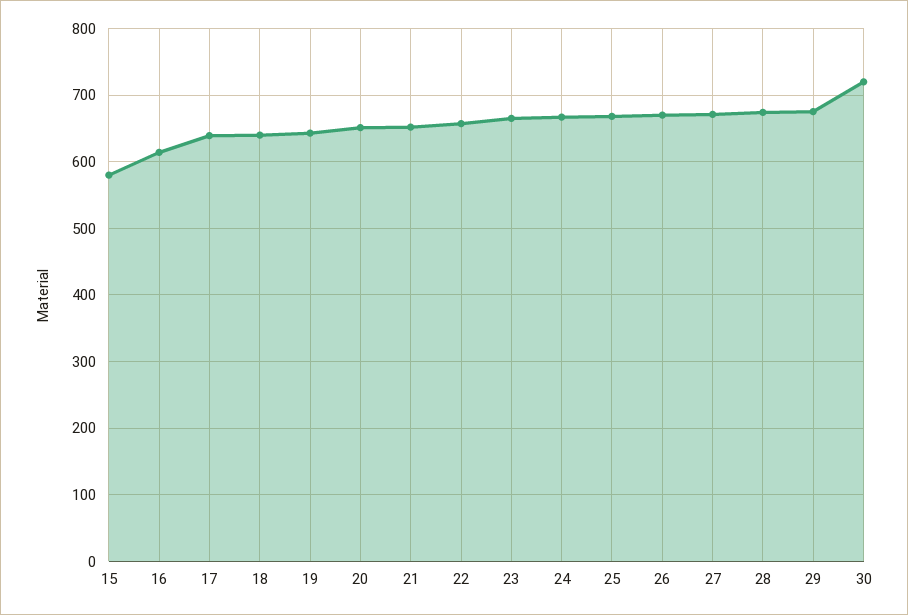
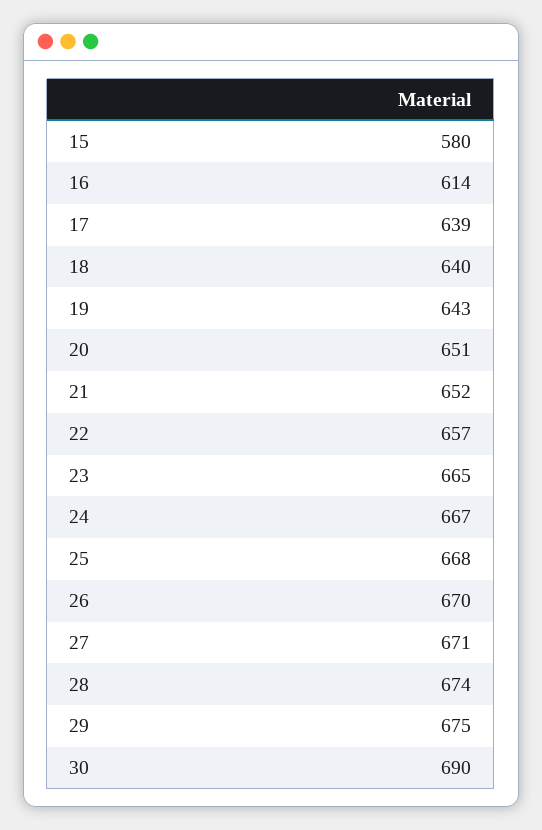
30: 720 -> 690

